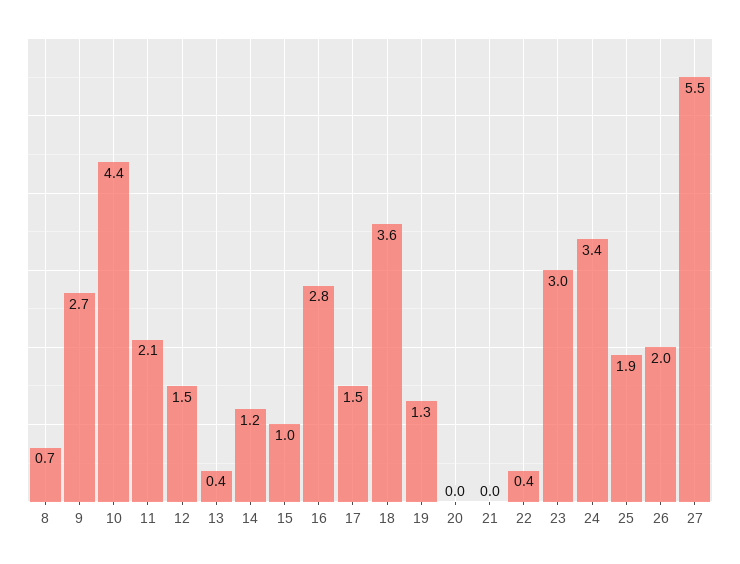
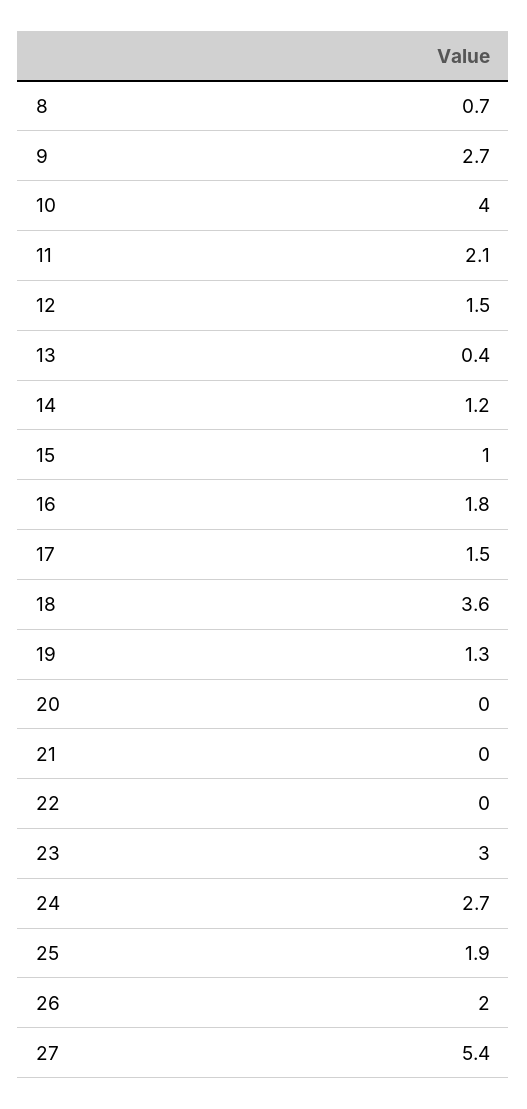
10: 4.4 -> 4
16: 2.8 -> 1.8
22: 0.4 -> 0
24: 3.4 -> 2.7
27: 5.5 -> 5.4

